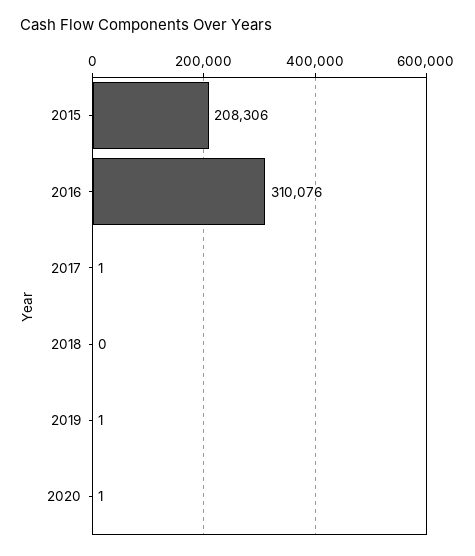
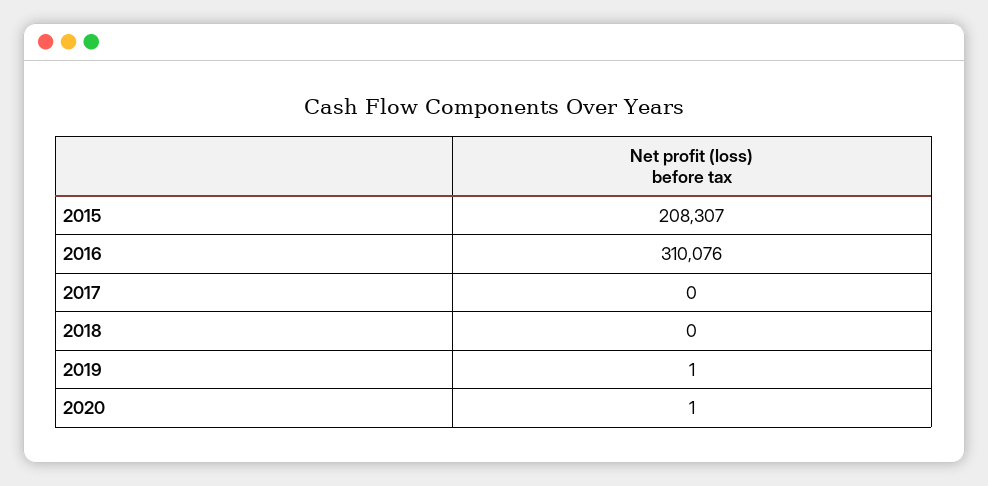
2015: 208306 -> 208307
2017: 1 -> 0

